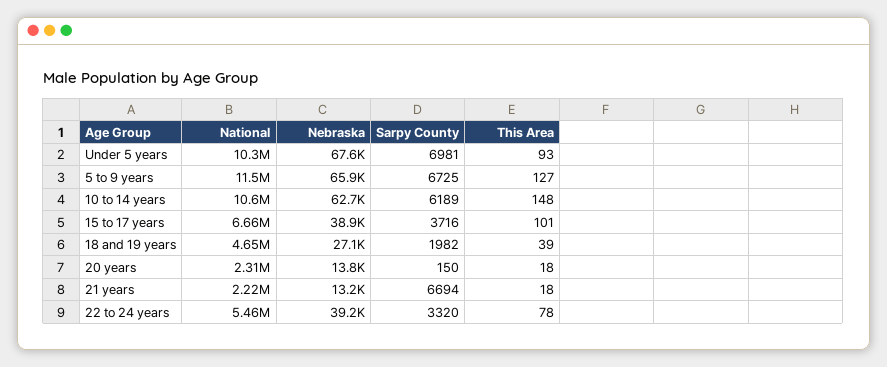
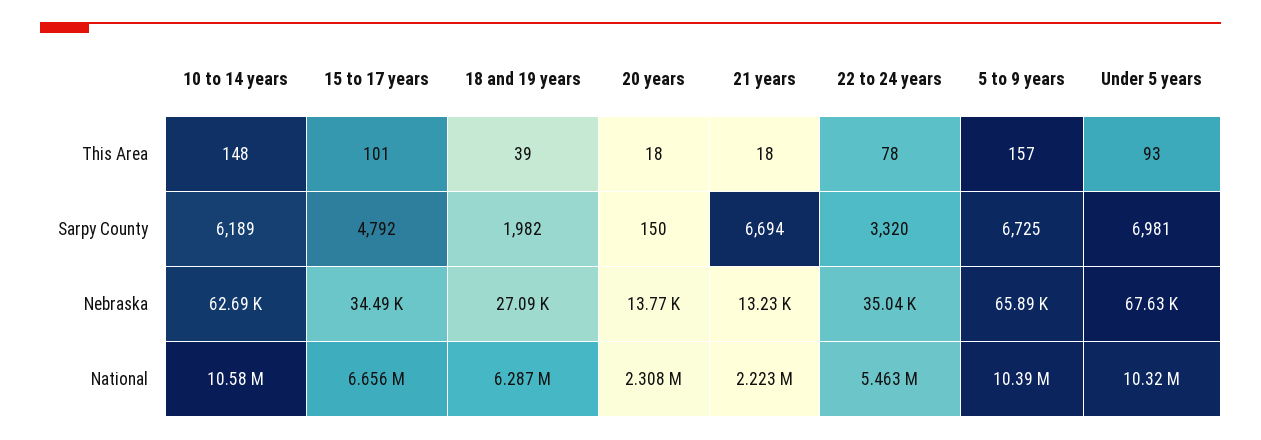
National, 5 to 9 years: 11500000 -> 10390000
This Area, 5 to 9 years: 127 -> 157
Nebraska, 15 to 17 years: 38900 -> 34490
Sarpy County, 15 to 17 years: 3716 -> 4792
National, 18 and 19 years: 4650000 -> 6287000
Nebraska, 22 to 24 years: 39200 -> 35040

